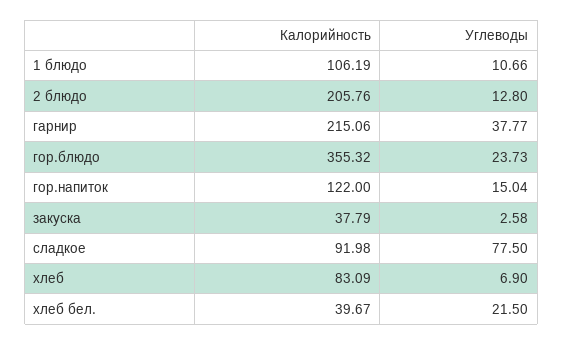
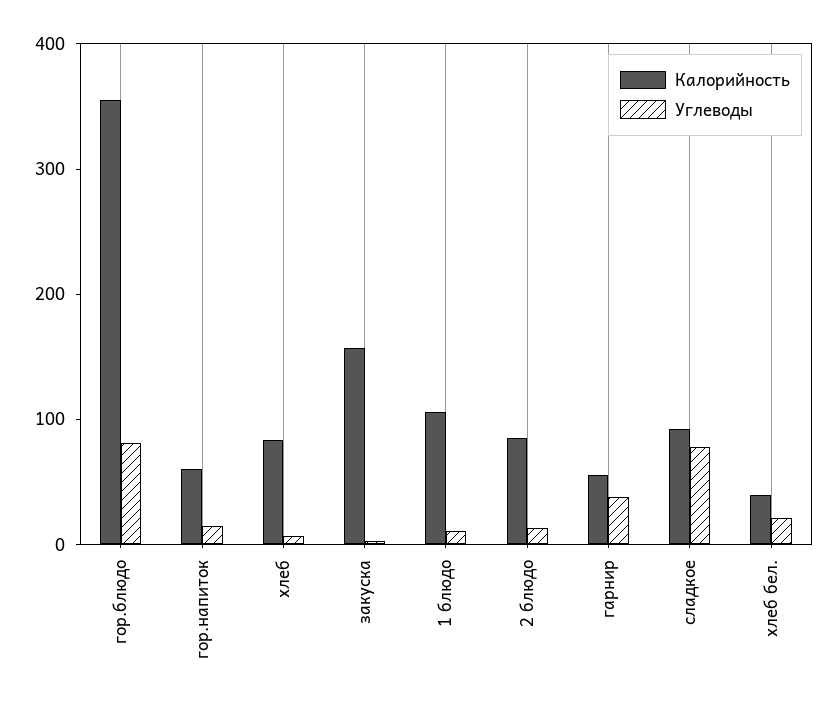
Калорийность, 2 блюдо: 205.76 -> 80
Калорийность, гарнир: 215.06 -> 60
Углеводы, гор.блюдо: 23.73 -> 80
Калорийность, гор.напиток: 122 -> 60
Калорийность, закуска: 37.79 -> 160

